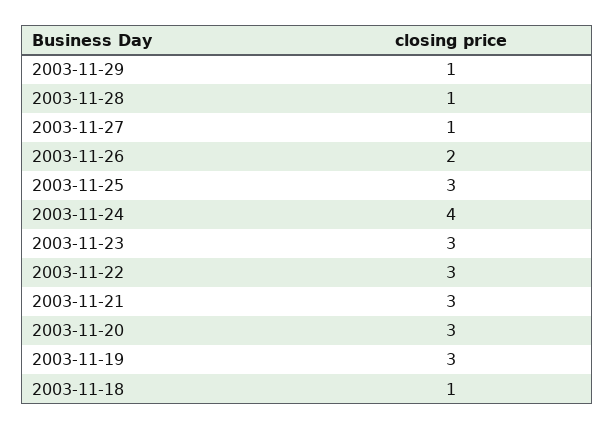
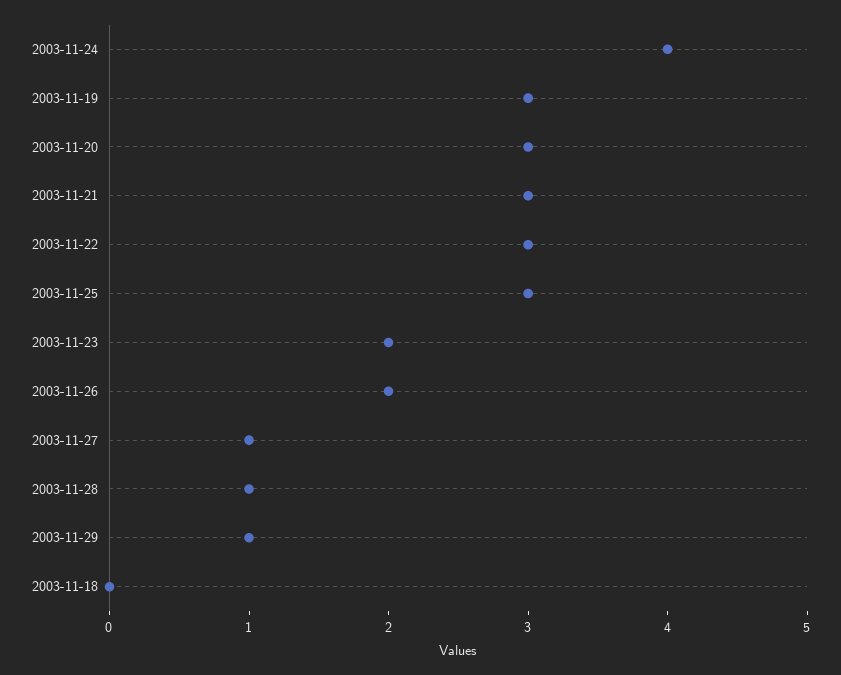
2003-11-23: 3 -> 2
2003-11-18: 1 -> 0

